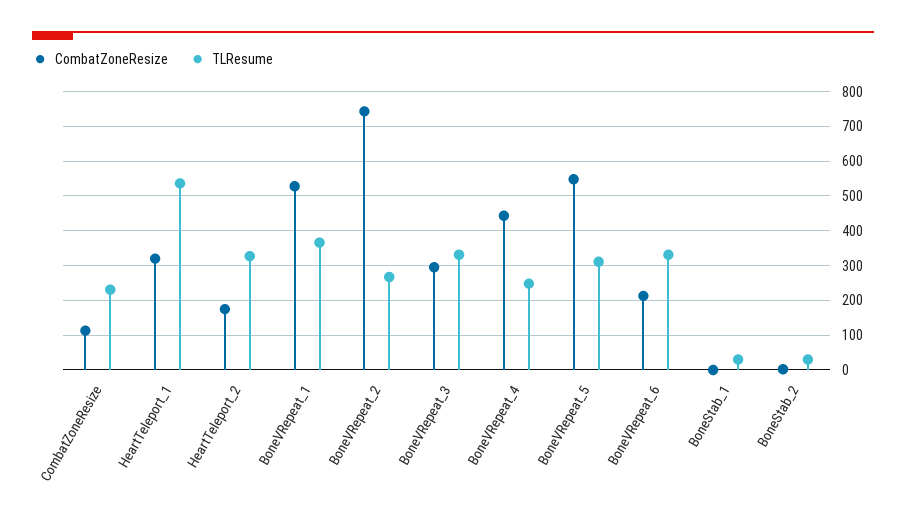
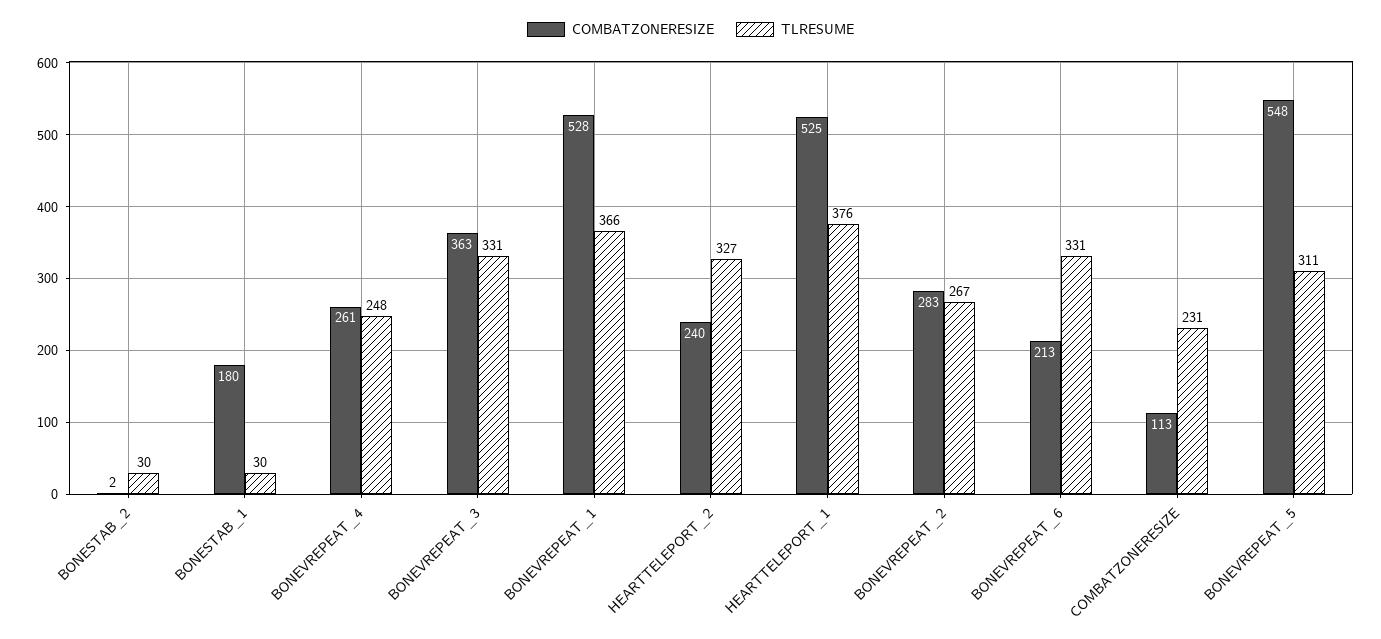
CombatZoneResize, HeartTeleport_1: 320 -> 525
TLResume, HeartTeleport_1: 540 -> 376
CombatZoneResize, HeartTeleport_2: 180 -> 240
CombatZoneResize, BoneVRepeat_2: 740 -> 283
CombatZoneResize, BoneVRepeat_3: 300 -> 363
CombatZoneResize, BoneVRepeat_4: 440 -> 261
CombatZoneResize, BoneStab_1: 0 -> 180

